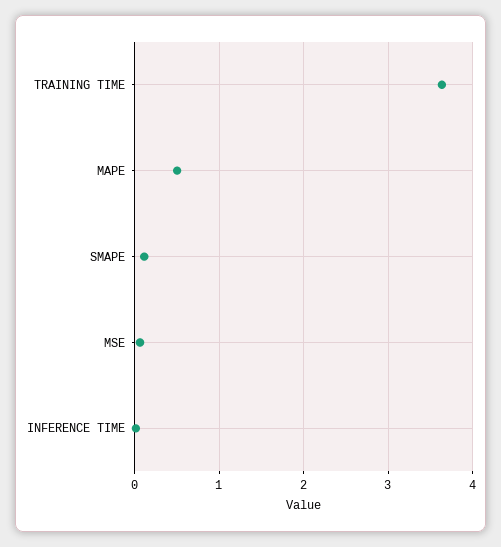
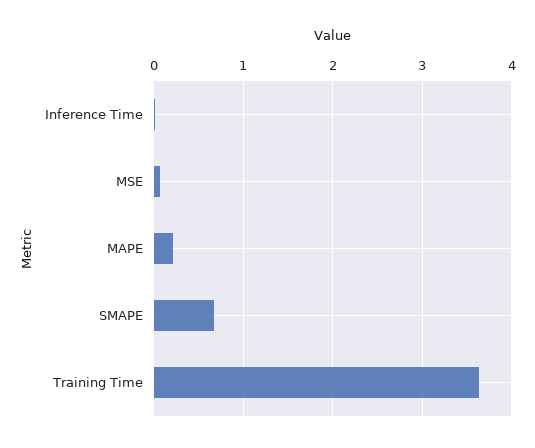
MAPE: 0.5 -> 0.2
SMAPE: 0.1 -> 0.7

